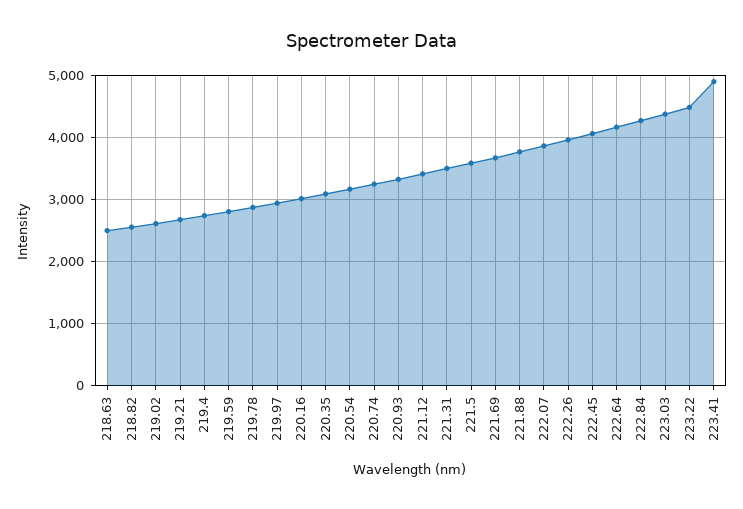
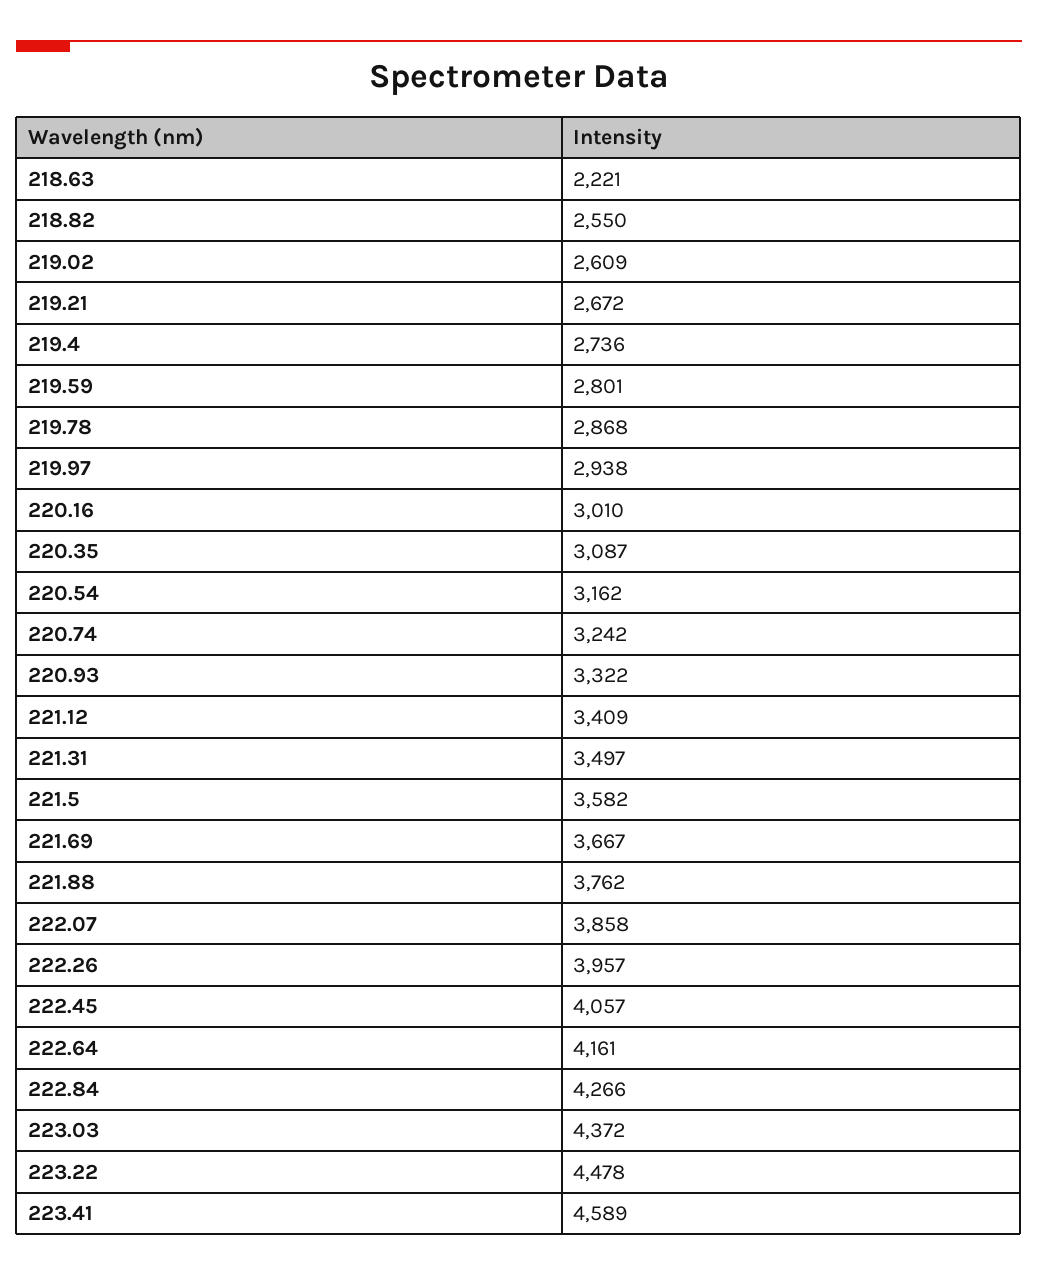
218.63: 2500 -> 2221
223.41: 4900 -> 4589

